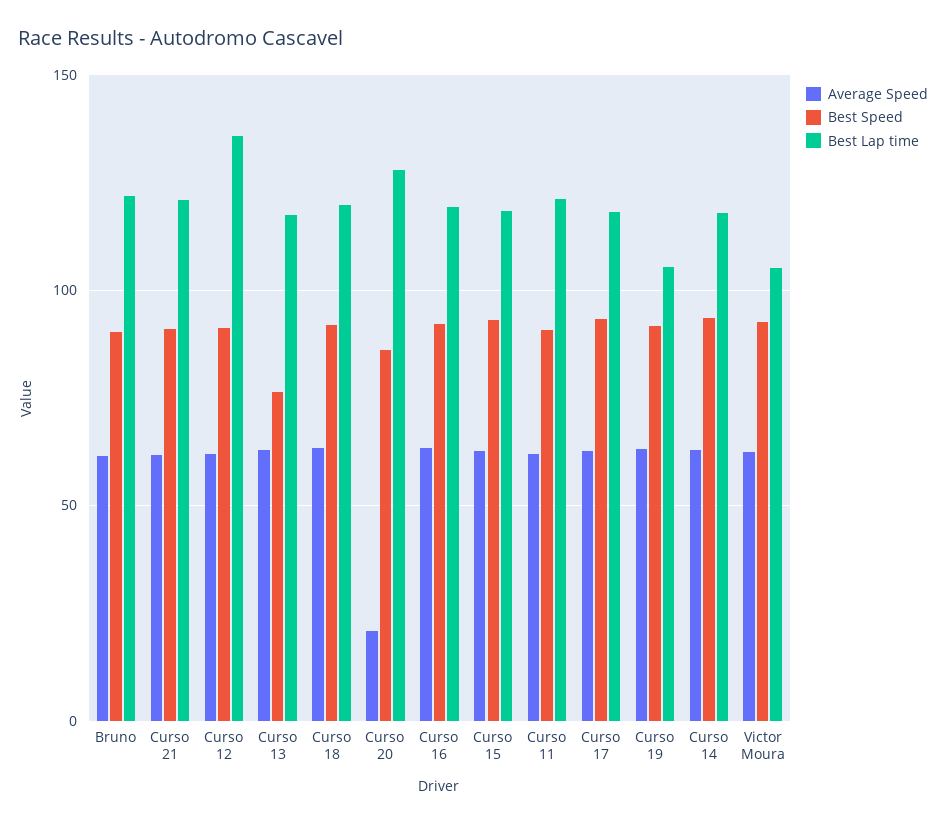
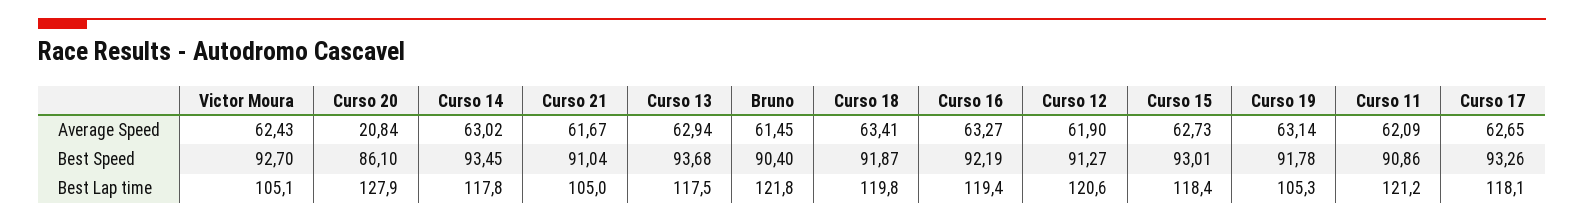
Best Lap time, Curso 21: 120 -> 105
Best Lap time, Curso 12: 135 -> 120.6
Best Speed, Curso 13: 75 -> 93.68

